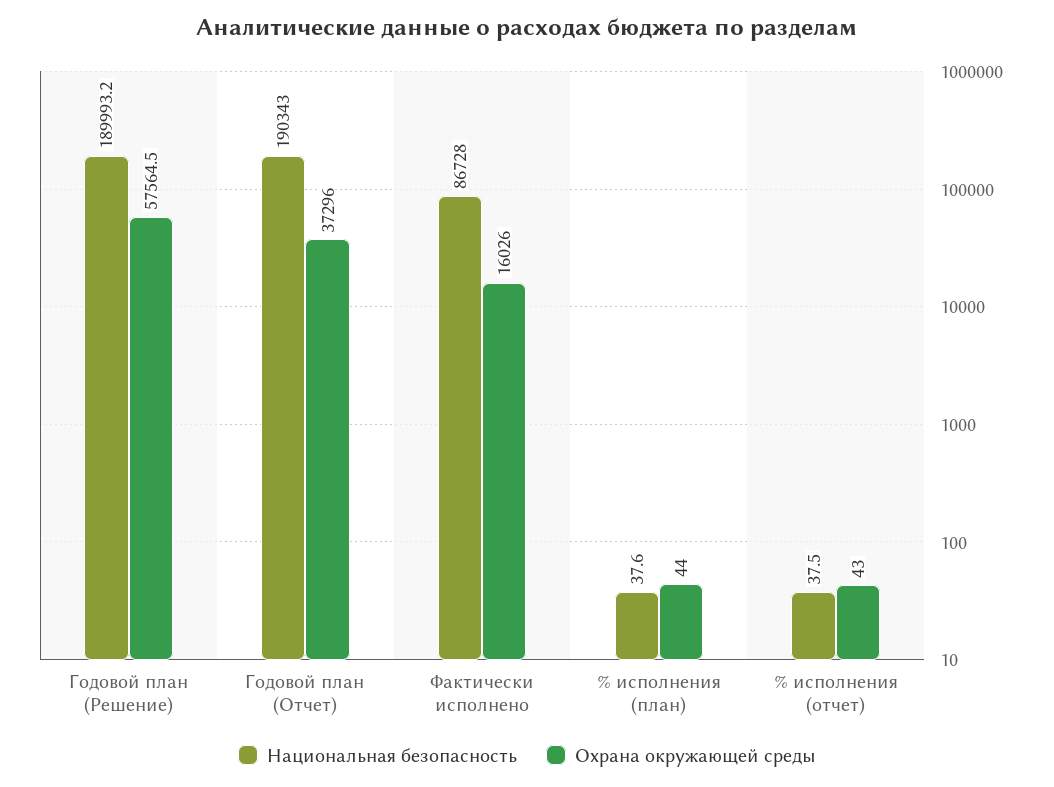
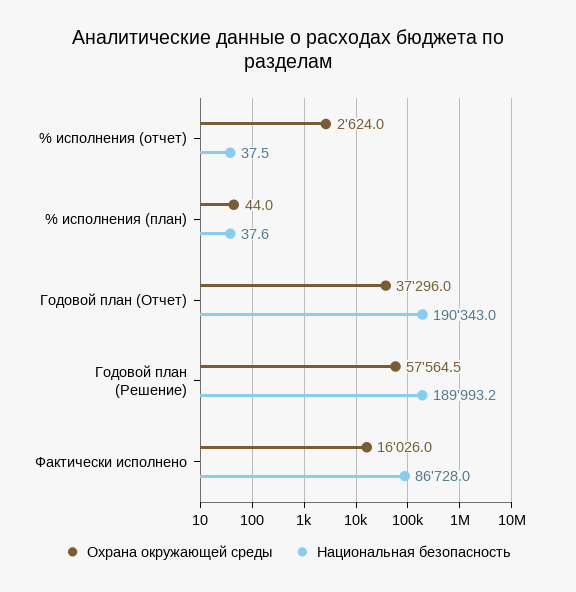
Охрана окружающей среды, % исполнения (отчет): 43 -> 2624

